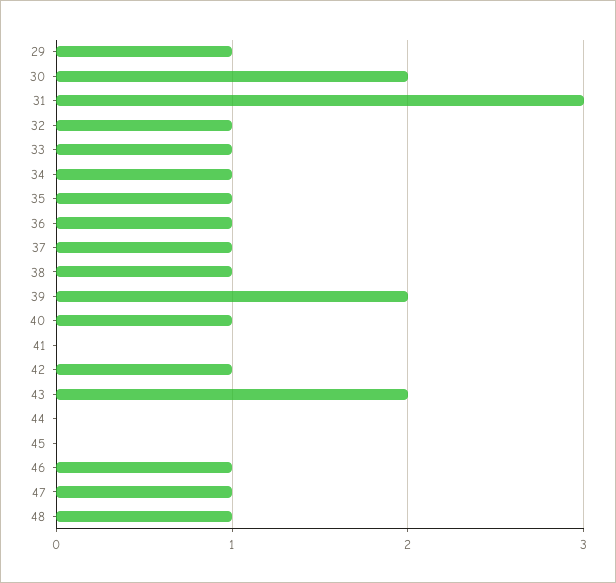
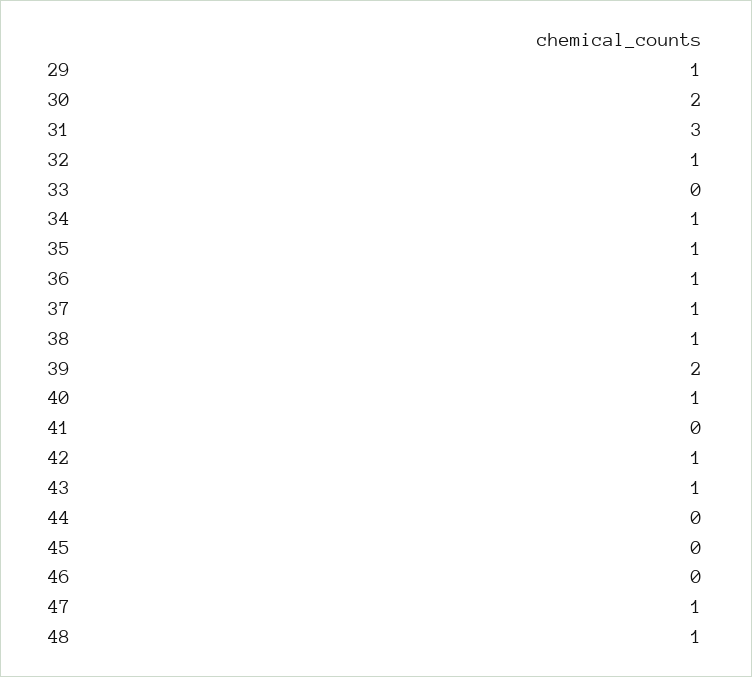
33: 1 -> 0
43: 2 -> 1
46: 1 -> 0

